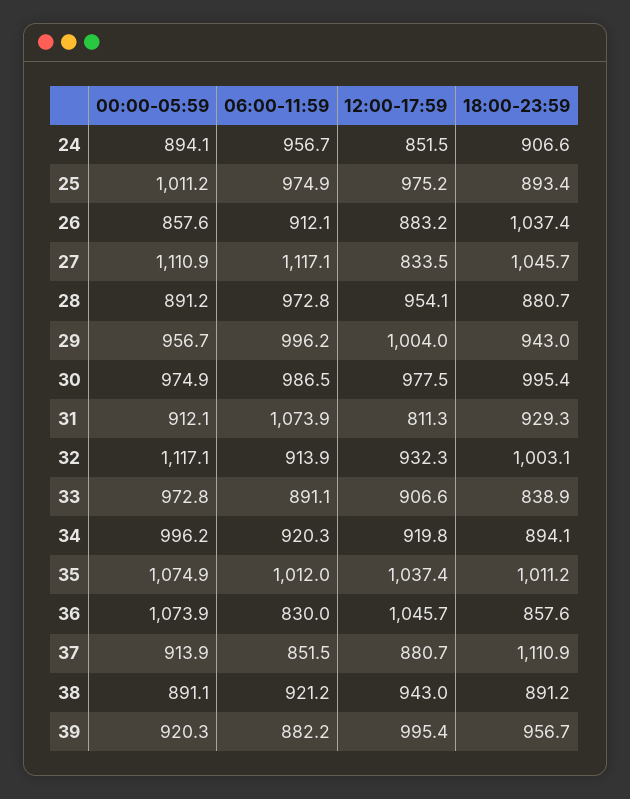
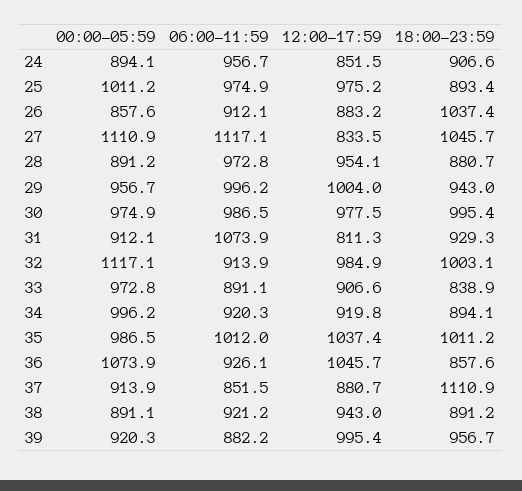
12:00-17:59, 32: 932.3 -> 984.9
00:00-05:59, 35: 1074.9 -> 986.5
06:00-11:59, 36: 830 -> 926.1

